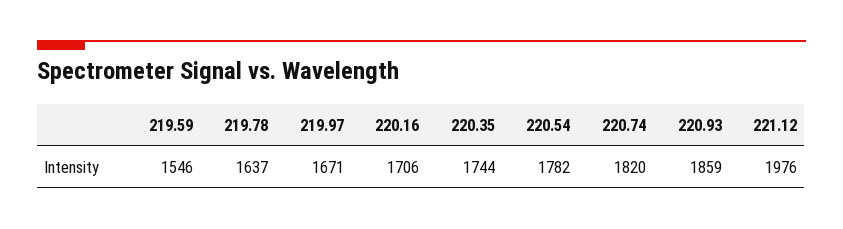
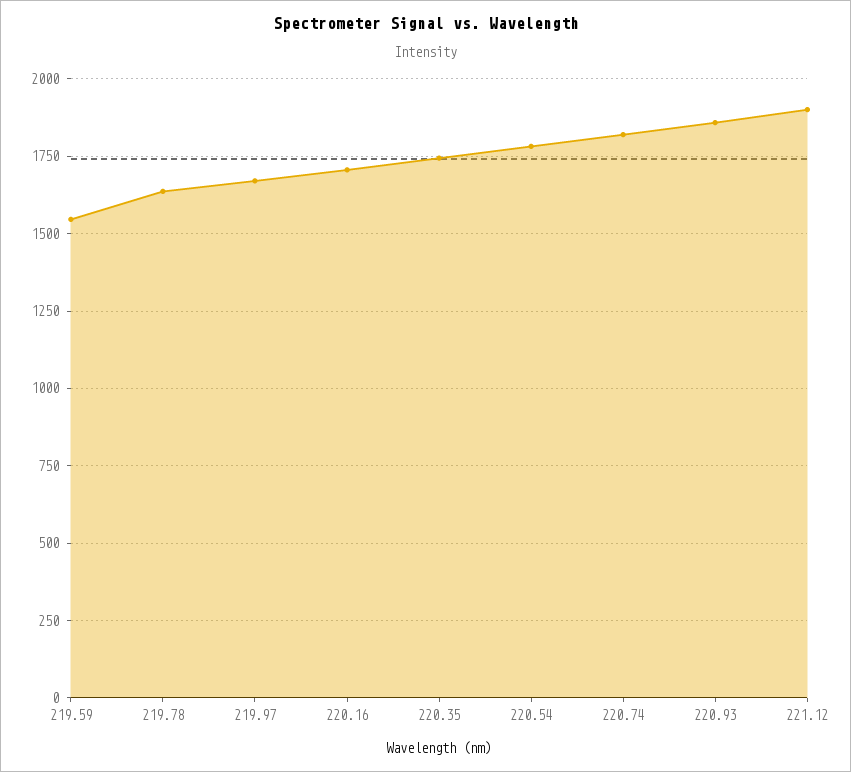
221.12: 1976 -> 1900

